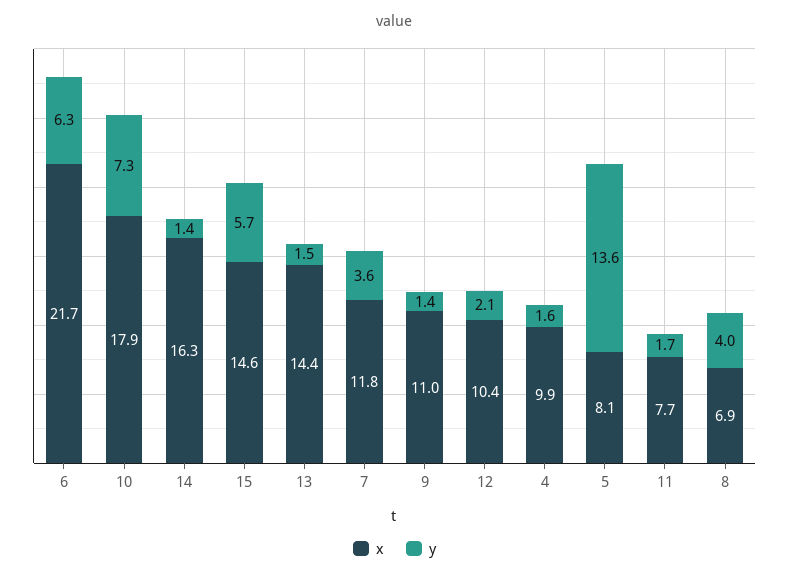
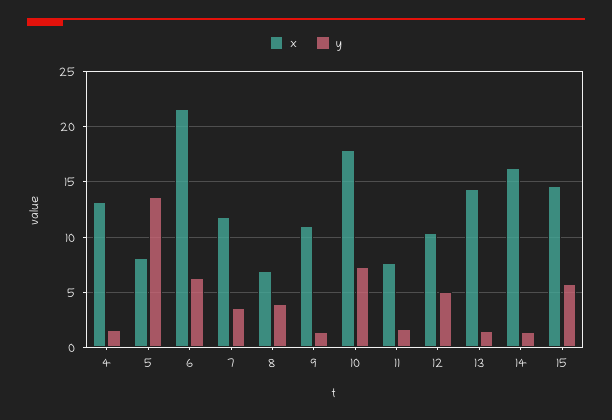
y, 12: 2.1 -> 5
x, 4: 9.9 -> 13

